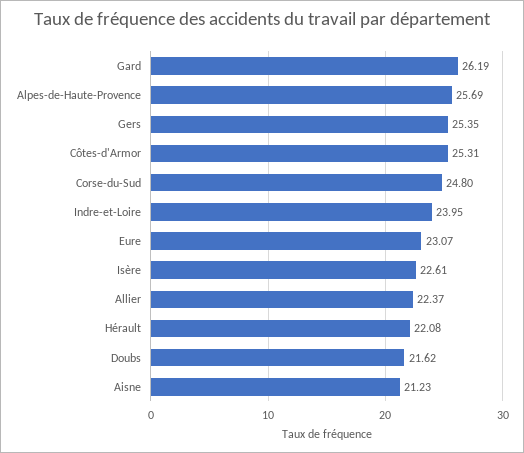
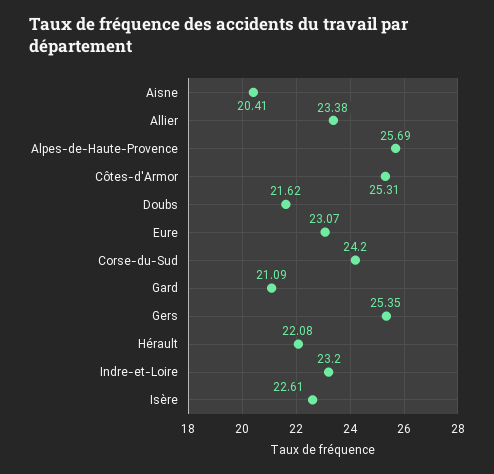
Gard: 26.19 -> 21.09
Corse-du-Sud: 24.8 -> 24.2
Indre-et-Loire: 23.95 -> 23.2
Allier: 22.37 -> 23.38
Aisne: 21.23 -> 20.41

